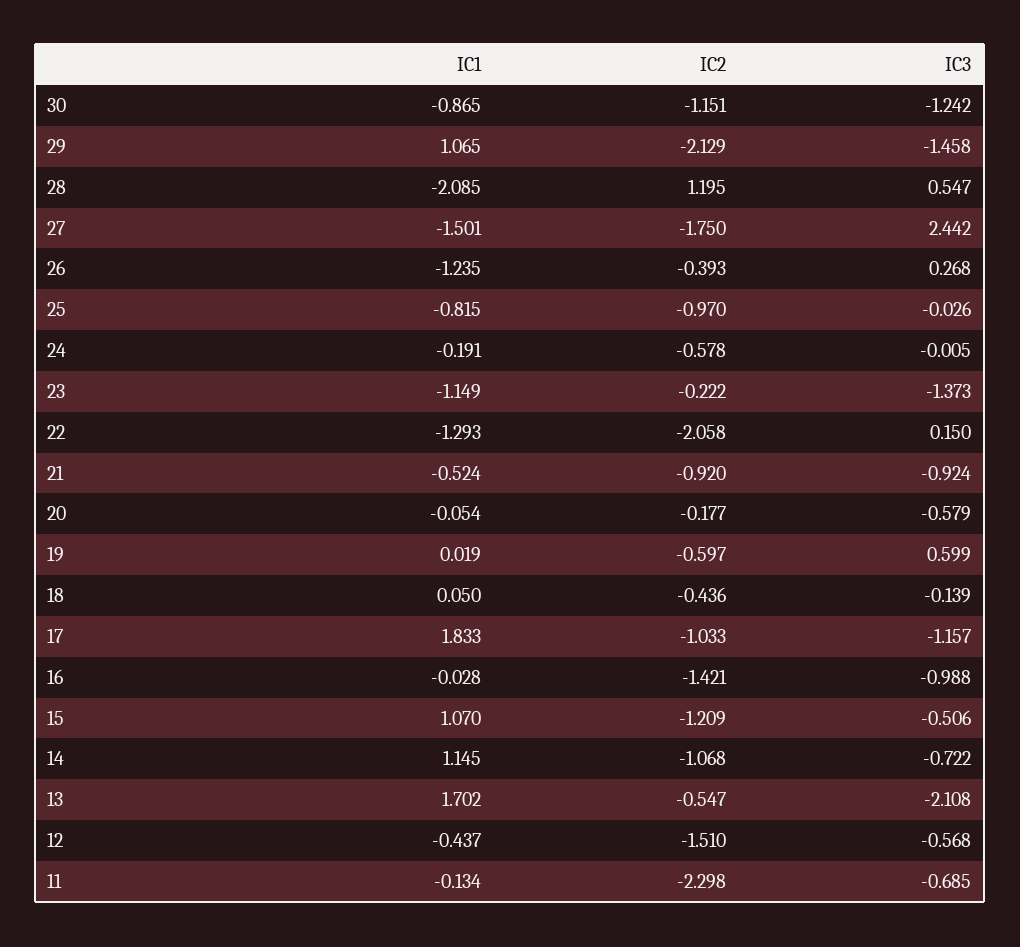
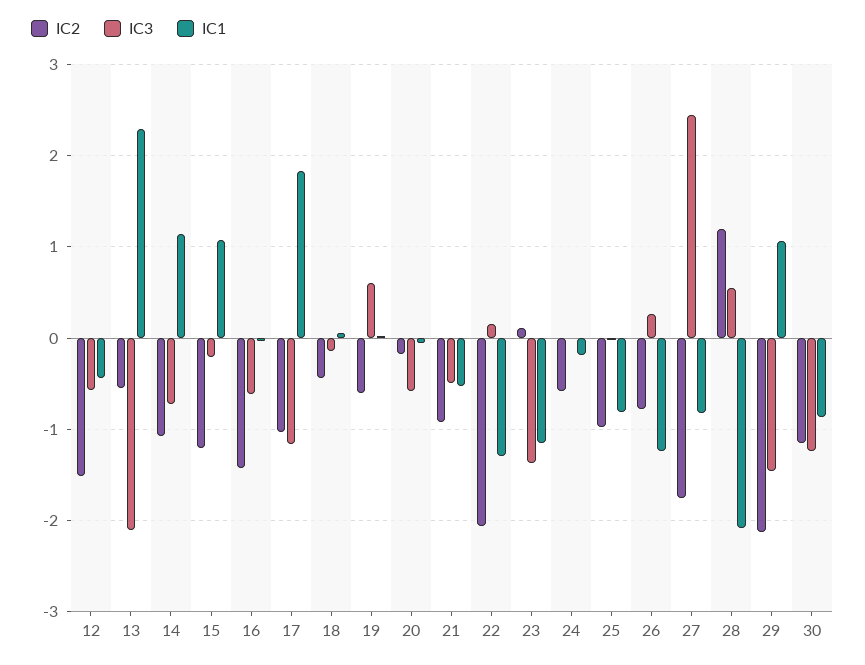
IC1, 27: -1.501 -> -0.8
IC2, 26: -0.393 -> -0.8
IC2, 23: -0.222 -> 0.1
IC3, 21: -0.924 -> -0.5
IC3, 16: -0.988 -> -0.6
IC3, 15: -0.506 -> -0.2
IC1, 13: 1.702 -> 2.3
IC1, 11: -0.134 -> none
IC2, 11: -2.298 -> none
IC3, 11: -0.685 -> none

